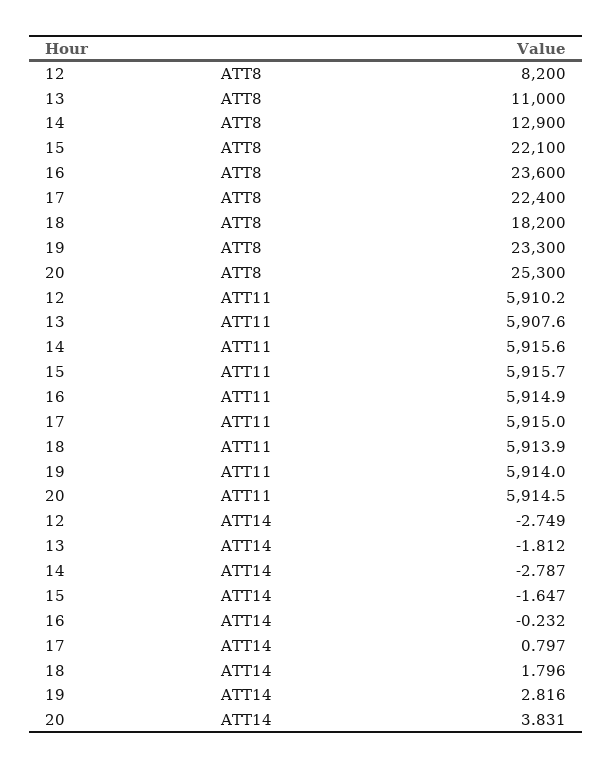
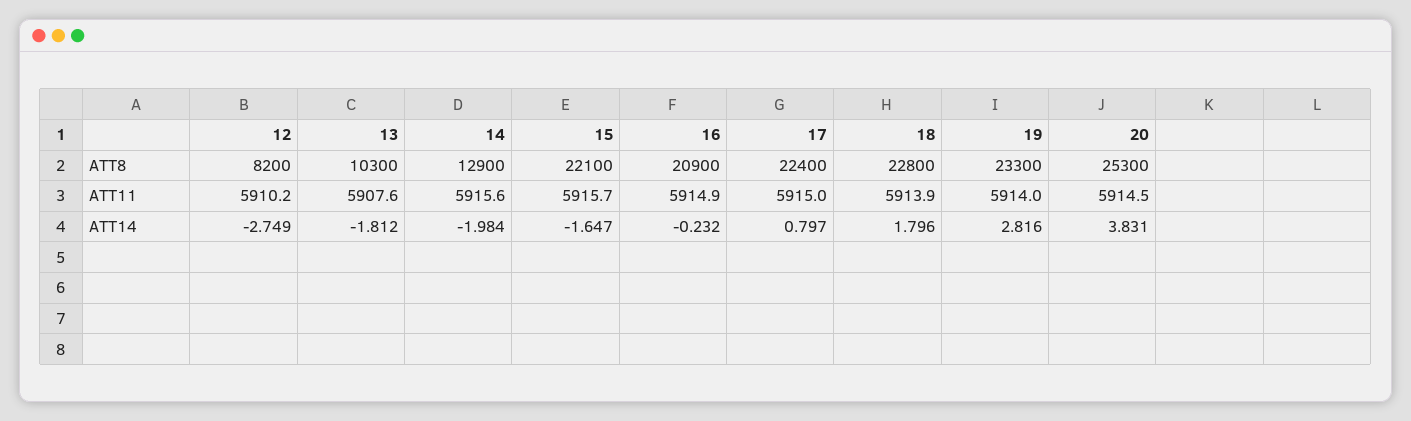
13, ATT8: 11000 -> 10300
16, ATT8: 23600 -> 20900
18, ATT8: 18200 -> 22800
14, ATT14: -2.787 -> -1.984

